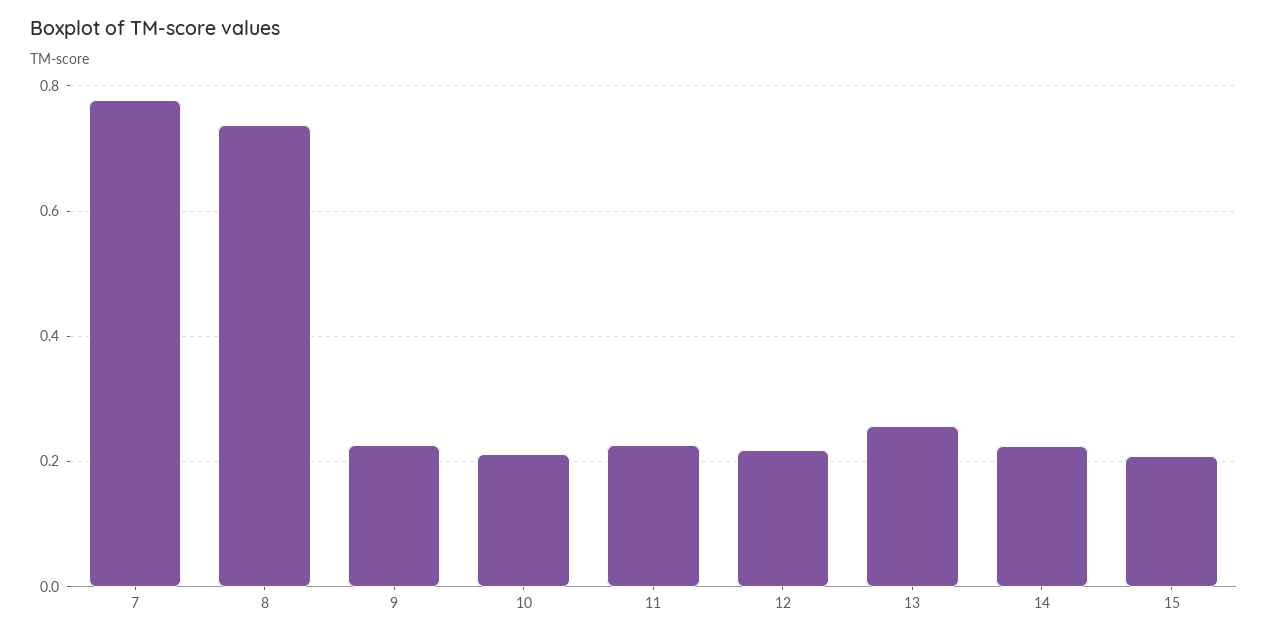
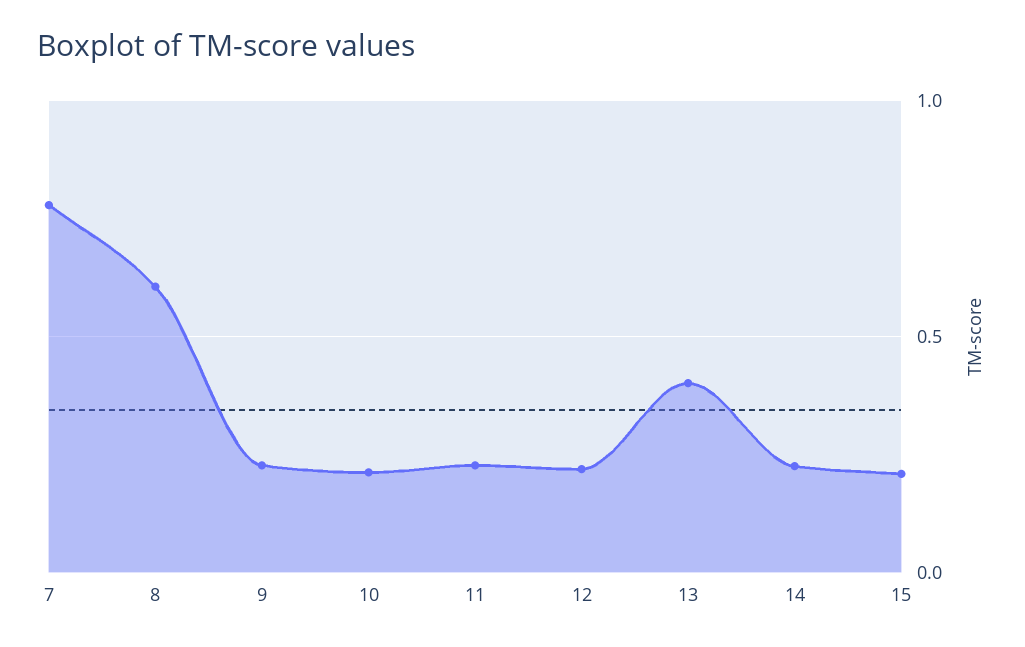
8: 0.74 -> 0.6
13: 0.26 -> 0.4

